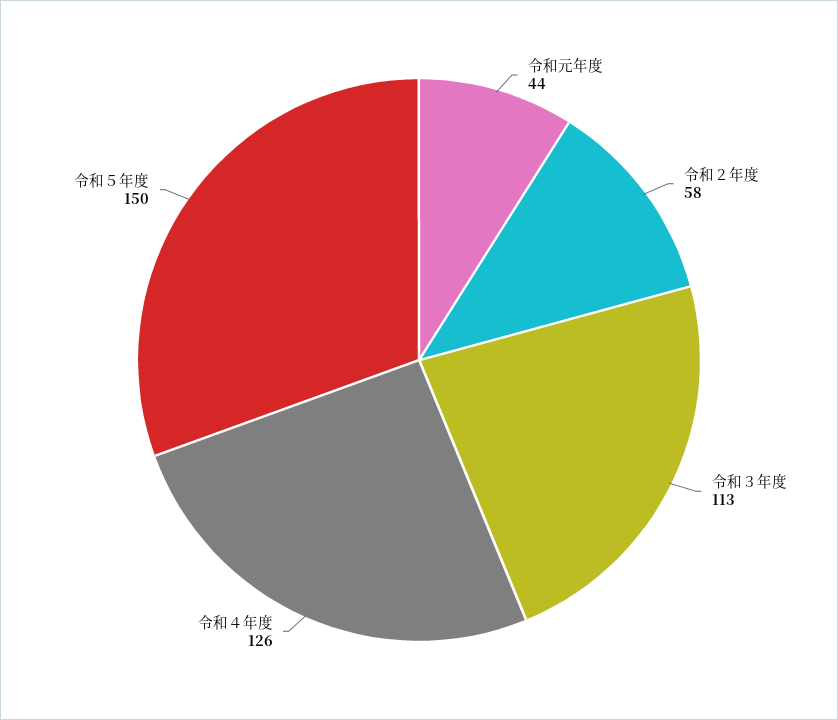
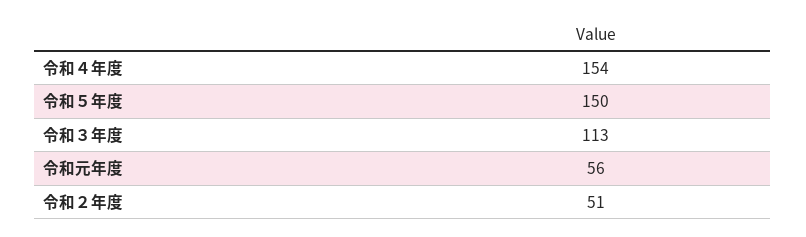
令和元年度: 44 -> 56
令和２年度: 58 -> 51
令和４年度: 126 -> 154

